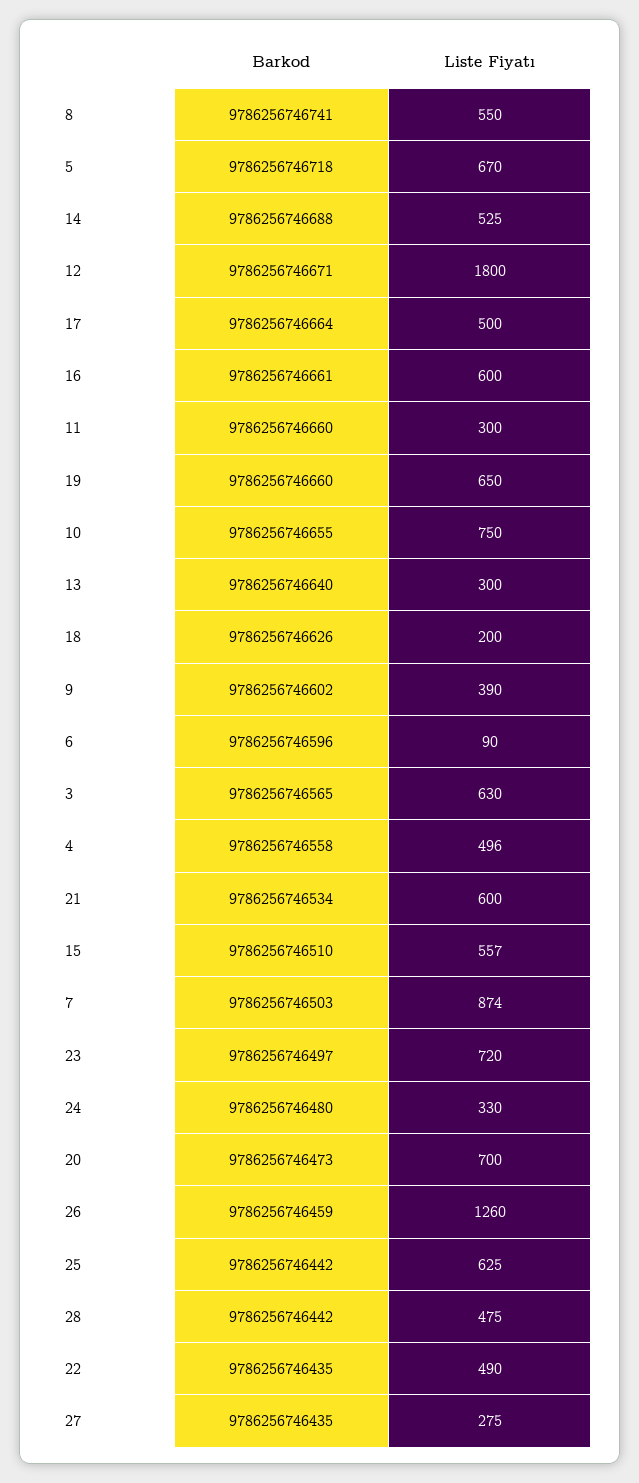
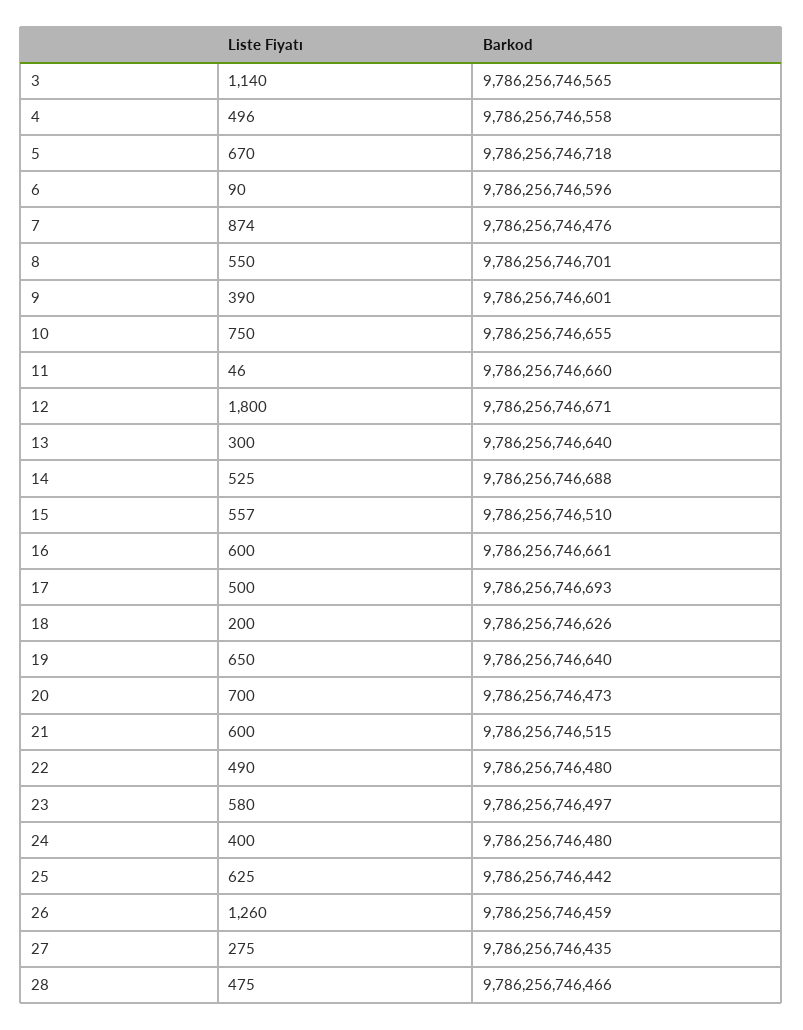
Barkod, 8: 9786256746741 -> 9786256746701
Barkod, 17: 9786256746664 -> 9786256746693
Liste Fiyatı, 11: 300 -> 46
Barkod, 19: 9786256746660 -> 9786256746640
Barkod, 9: 9786256746602 -> 9786256746601
Liste Fiyatı, 3: 630 -> 1140
Barkod, 21: 9786256746534 -> 9786256746515
Barkod, 7: 9786256746503 -> 9786256746476
Liste Fiyatı, 23: 720 -> 580
Liste Fiyatı, 24: 330 -> 400
Barkod, 28: 9786256746442 -> 9786256746466
Barkod, 22: 9786256746435 -> 9786256746480

